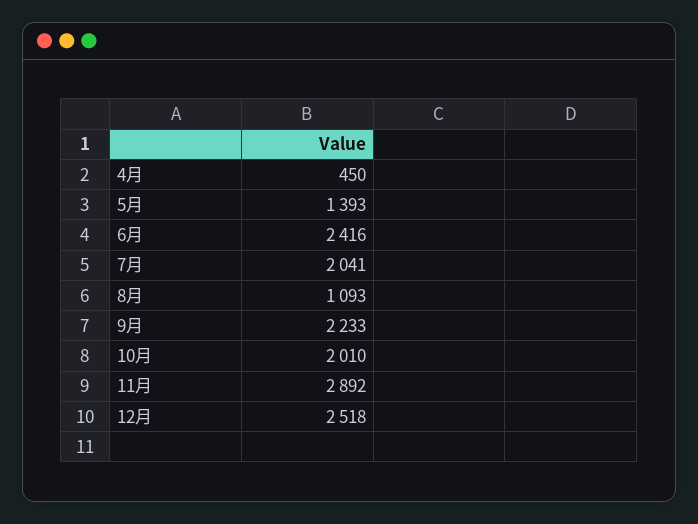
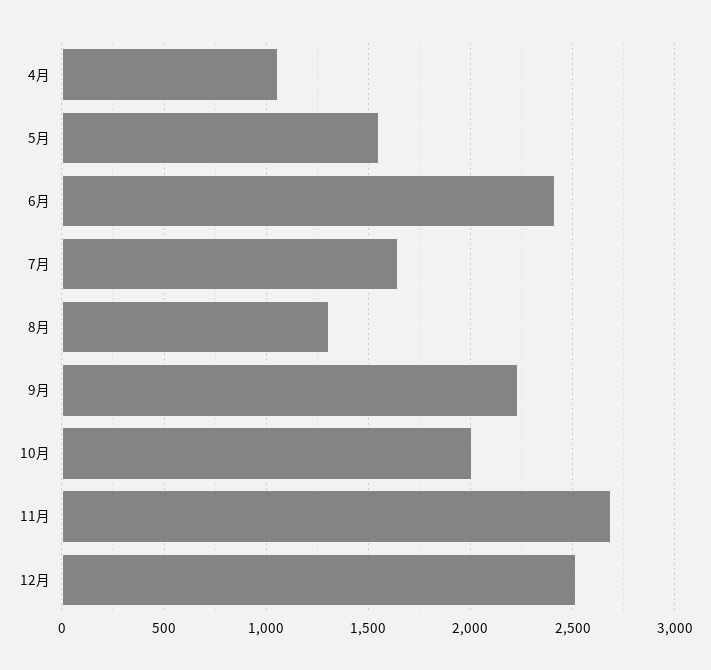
4月: 450 -> 1050
5月: 1393 -> 1550
7月: 2041 -> 1650
8月: 1093 -> 1300
11月: 2892 -> 2700

